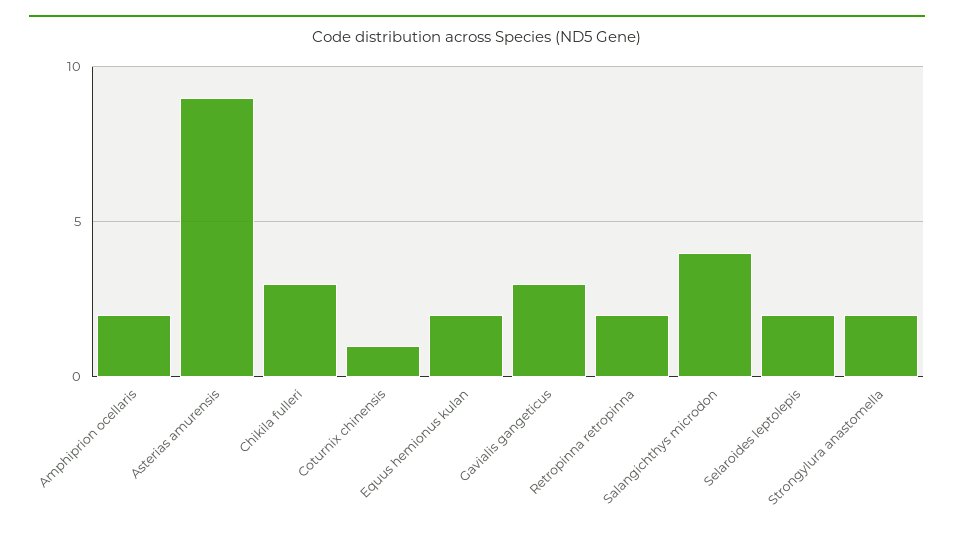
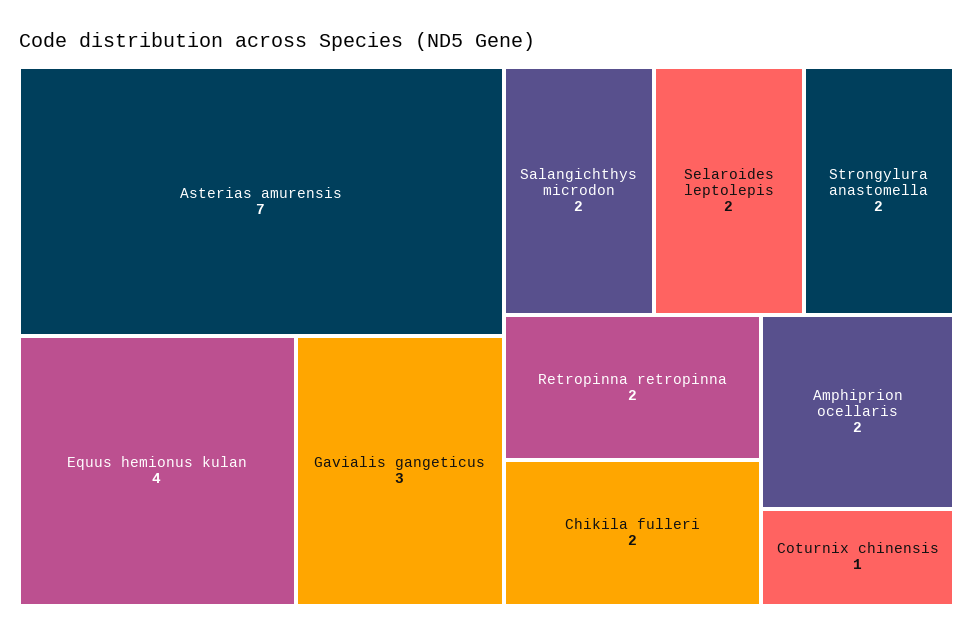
Asterias amurensis: 9 -> 7
Chikila fulleri: 3 -> 2
Equus hemionus kulan: 2 -> 4
Salangichthys microdon: 4 -> 2

